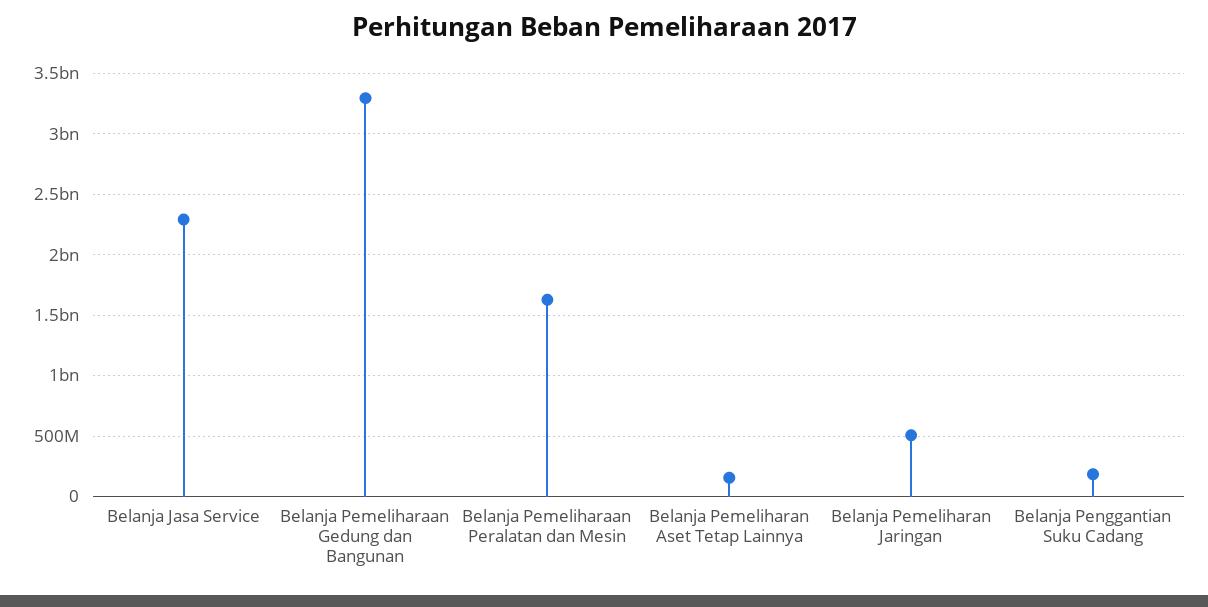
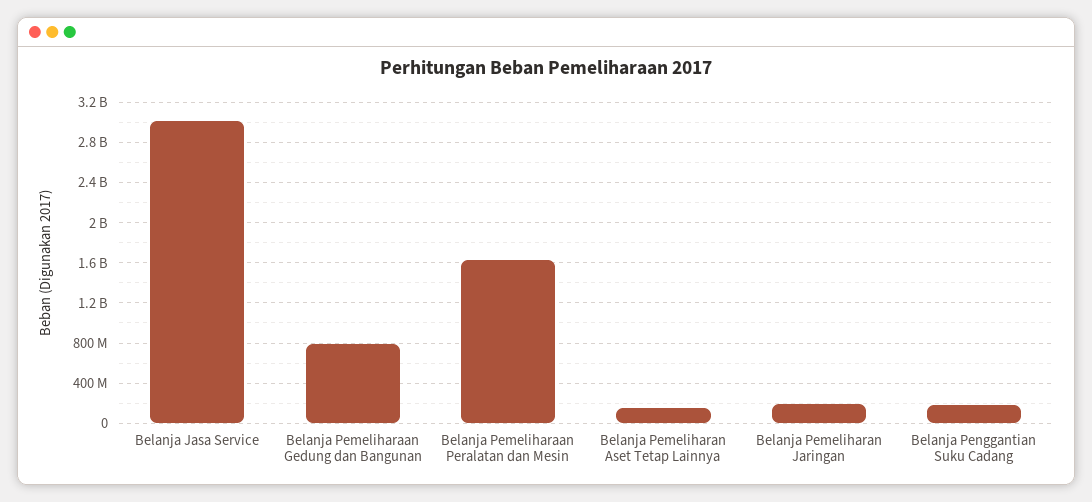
Belanja Jasa Service: 2300000000 -> 3000000000
Belanja Pemeliharaan Gedung dan Bangunan: 3300000000 -> 800000000
Belanja Pemeliharan Jaringan: 500000000 -> 200000000

